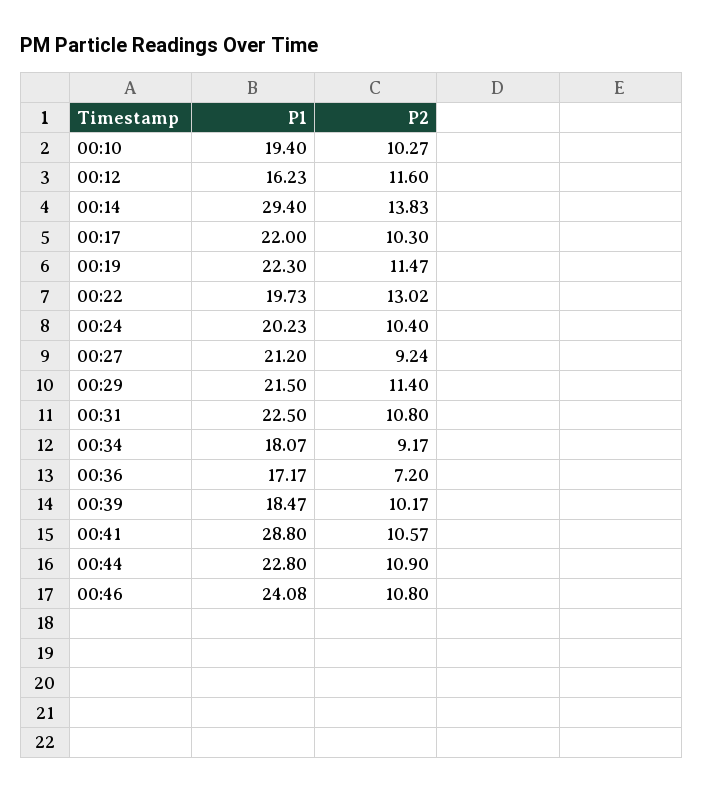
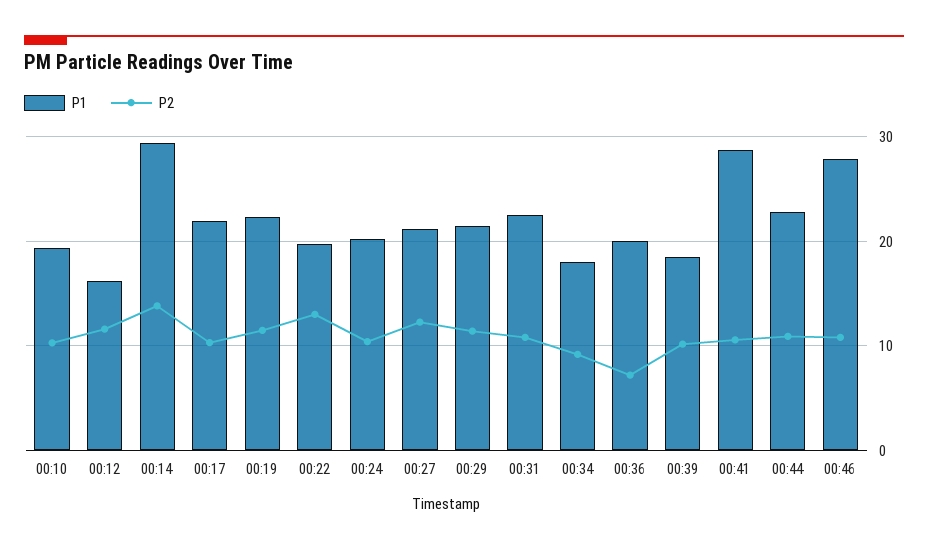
P2, 00:27: 9.24 -> 12
P1, 00:36: 17.17 -> 20
P1, 00:46: 24.08 -> 28

